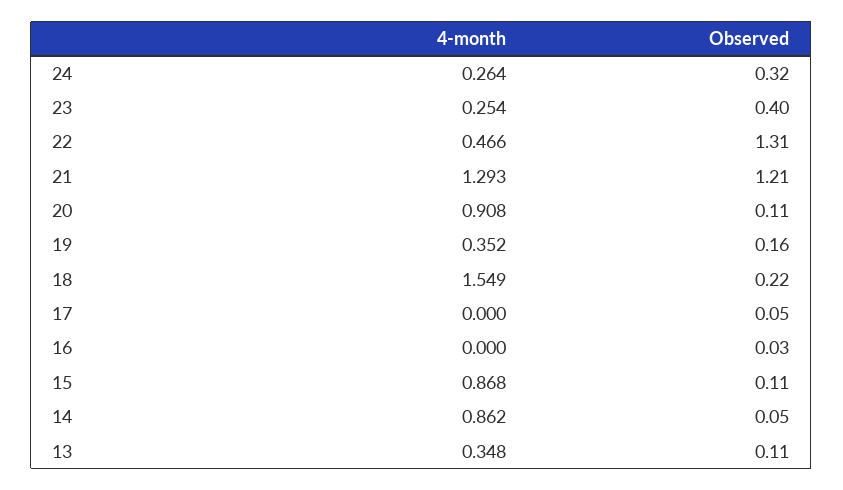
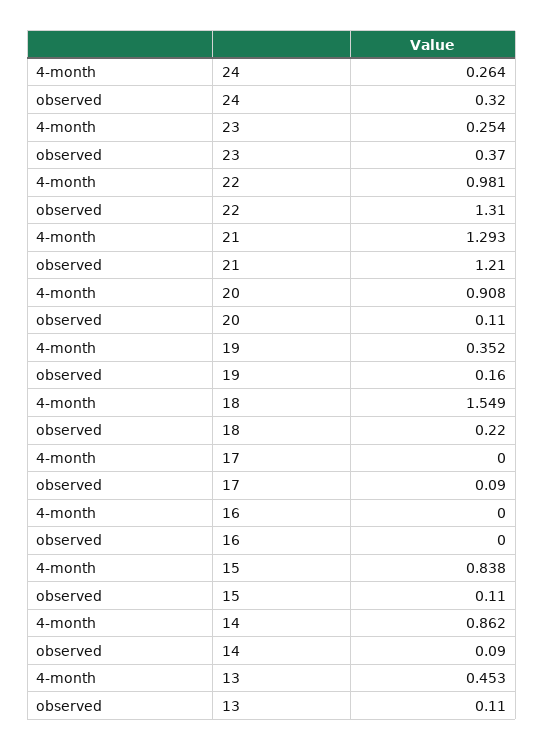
Observed, 23: 0.4 -> 0.37
4-month, 22: 0.466 -> 0.981
Observed, 17: 0.05 -> 0.09
Observed, 16: 0.03 -> 0
4-month, 15: 0.868 -> 0.838
Observed, 14: 0.05 -> 0.09
4-month, 13: 0.348 -> 0.453

